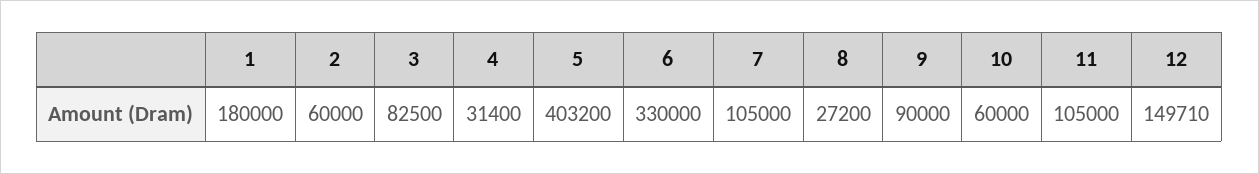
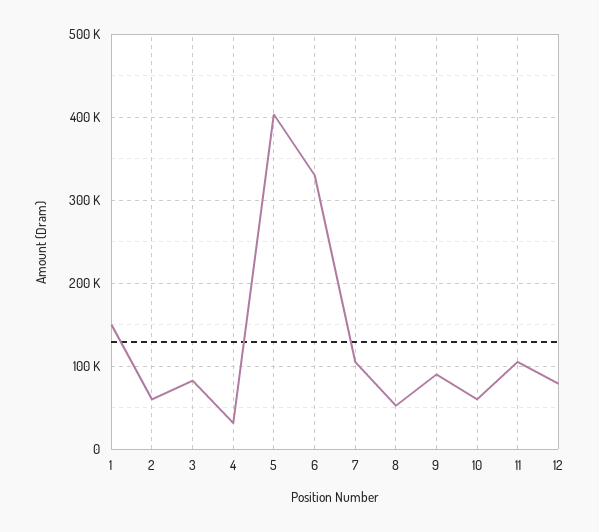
1: 180000 -> 150000
8: 27200 -> 50000
12: 149710 -> 80000

